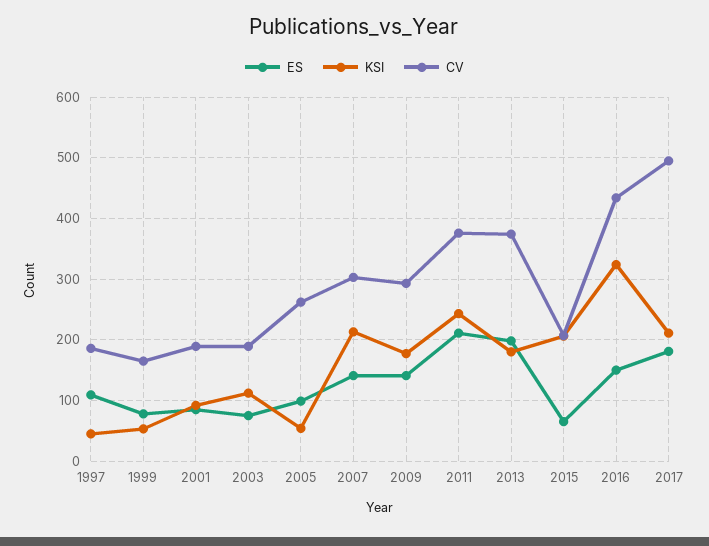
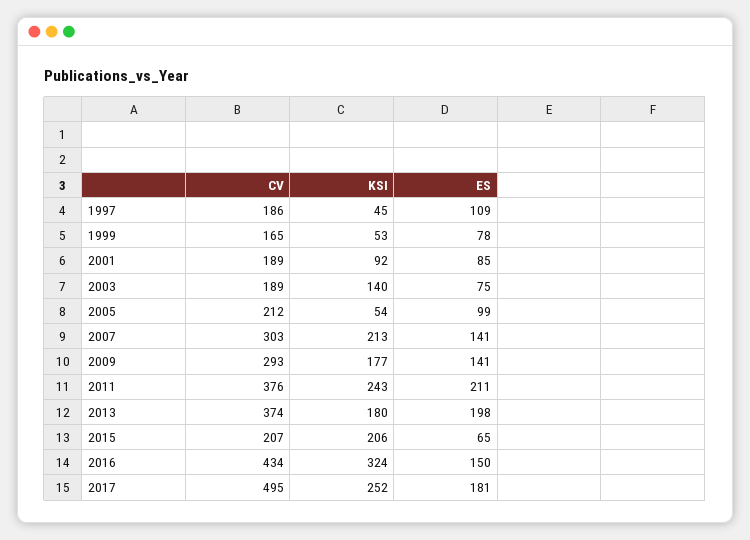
KSI, 2003: 110 -> 140
CV, 2005: 260 -> 212
KSI, 2017: 210 -> 252

